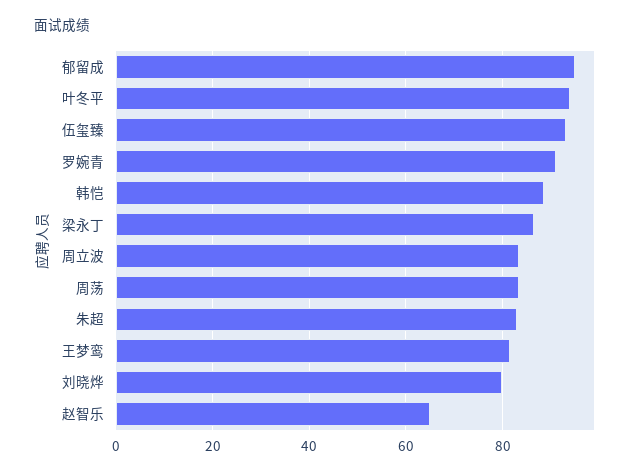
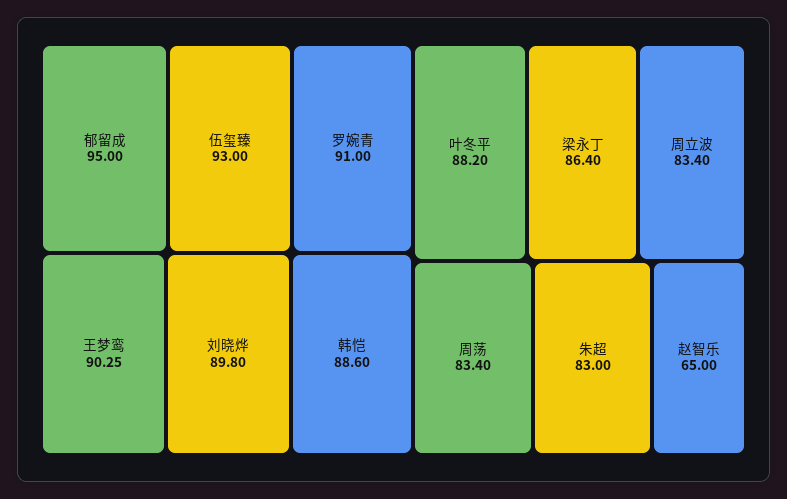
叶冬平: 94 -> 88.2
王梦鸾: 82 -> 90.25
刘晓烨: 80 -> 89.8

